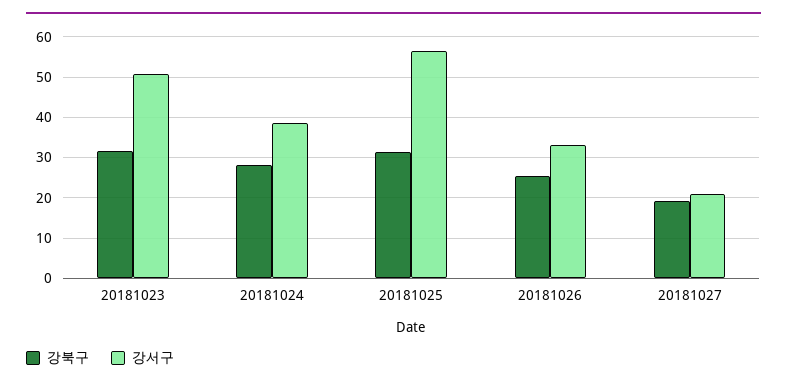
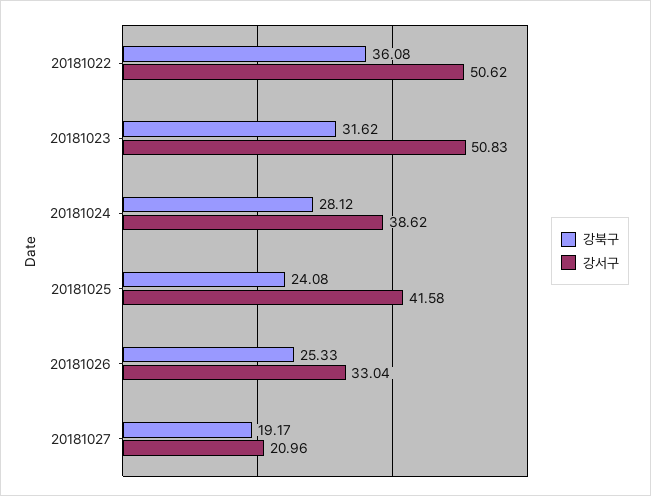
강북구, 20181025: 32 -> 24.08
강서구, 20181025: 56 -> 41.58
강북구, 20181022: none -> 36.08
강서구, 20181022: none -> 50.62

